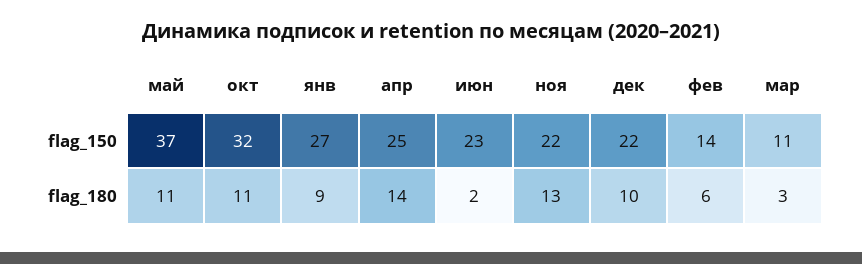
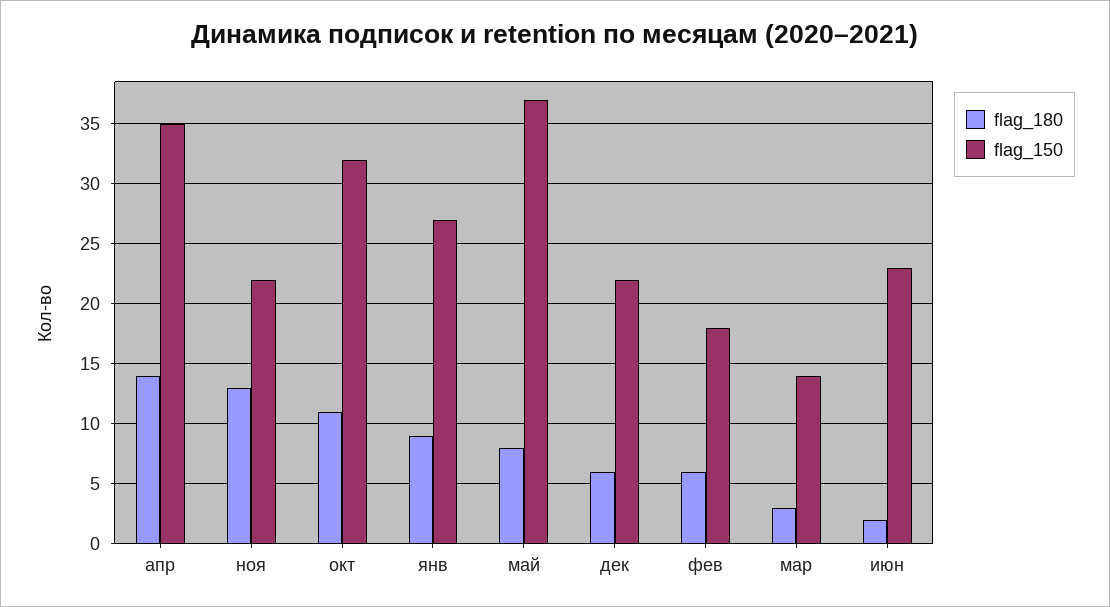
flag_150, апр: 25 -> 35
flag_150, фев: 14 -> 18
flag_150, мар: 11 -> 14
flag_180, май: 11 -> 8
flag_180, дек: 10 -> 6

